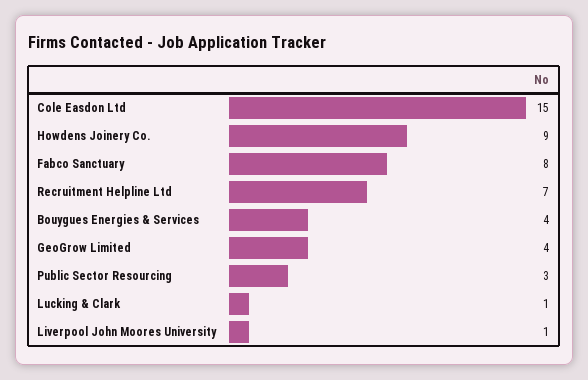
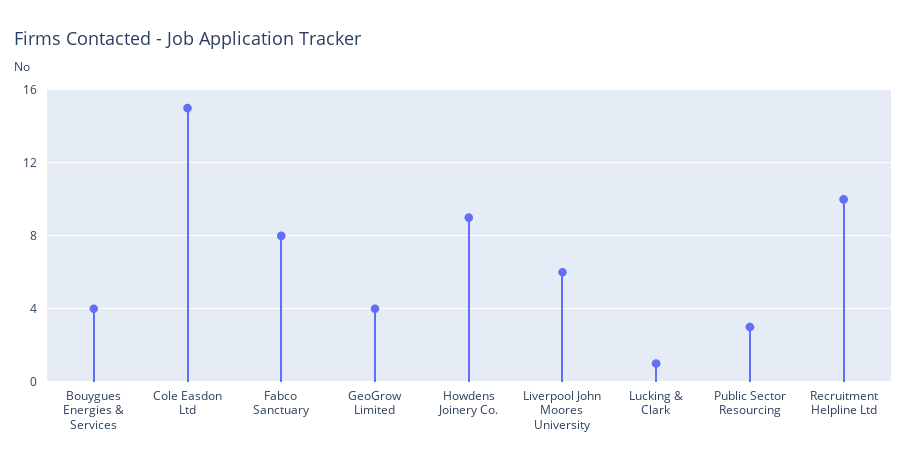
Recruitment Helpline Ltd: 7 -> 10
Liverpool John Moores University: 1 -> 6

